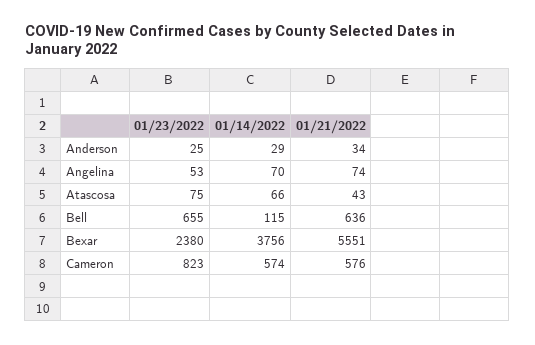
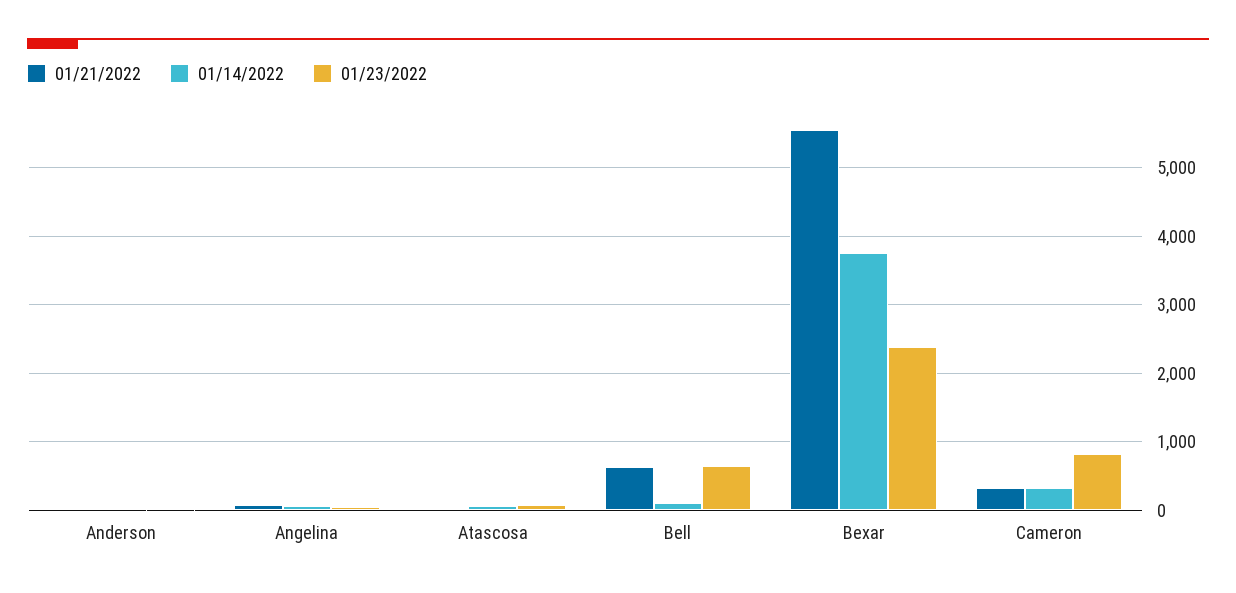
01/14/2022, Cameron: 574 -> 300
01/21/2022, Cameron: 576 -> 300

